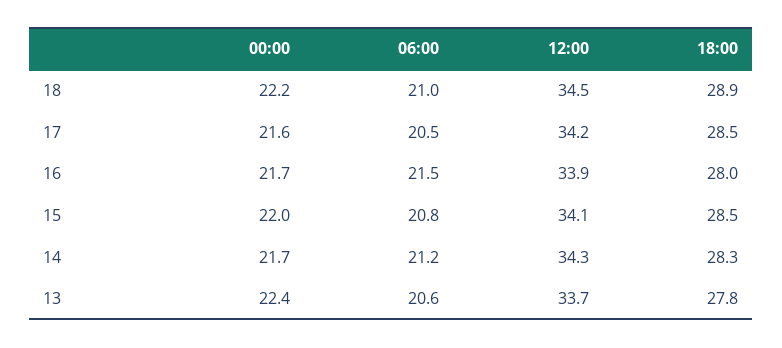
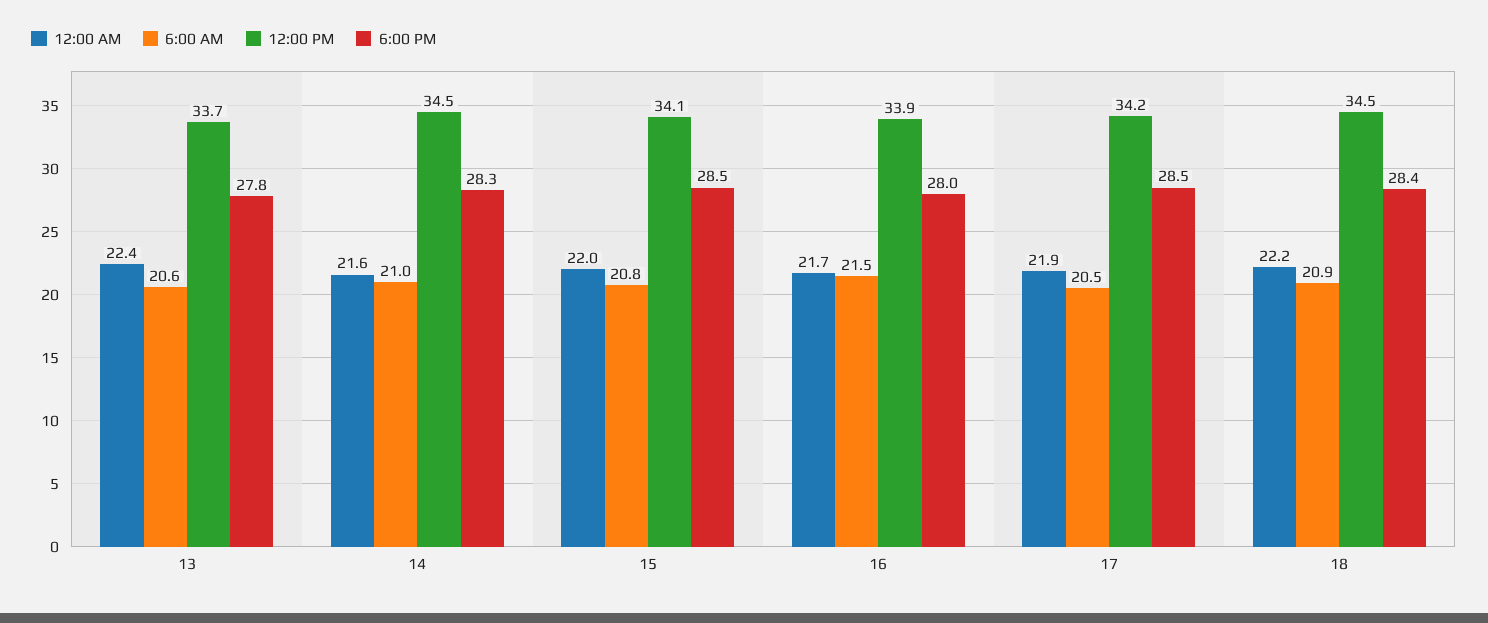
06:00, 18: 21 -> 20.9
18:00, 18: 28.9 -> 28.4
00:00, 17: 21.6 -> 21.9
00:00, 14: 21.7 -> 21.6
06:00, 14: 21.2 -> 21
12:00, 14: 34.3 -> 34.5

